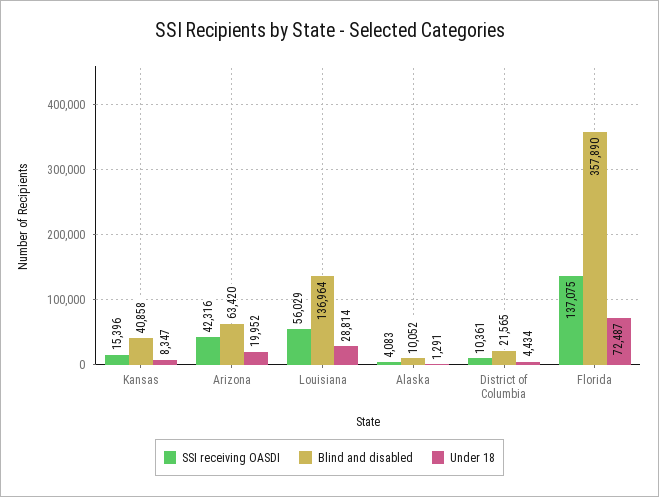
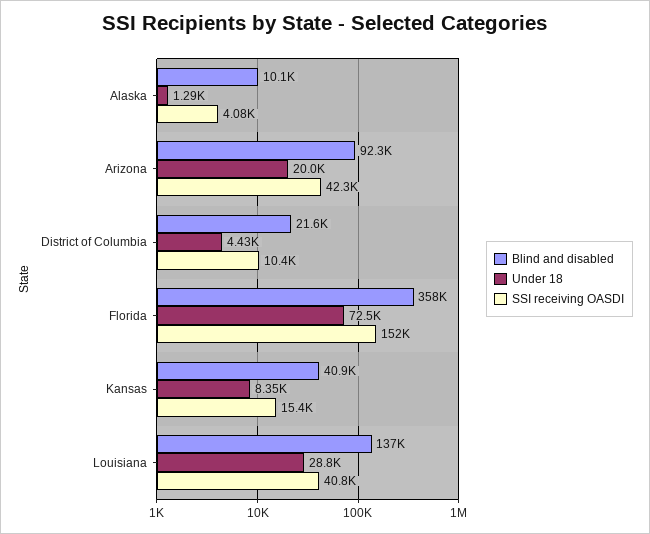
Blind and disabled, Arizona: 63420 -> 92300
SSI receiving OASDI, Louisiana: 56029 -> 40800
SSI receiving OASDI, Florida: 137075 -> 152000

